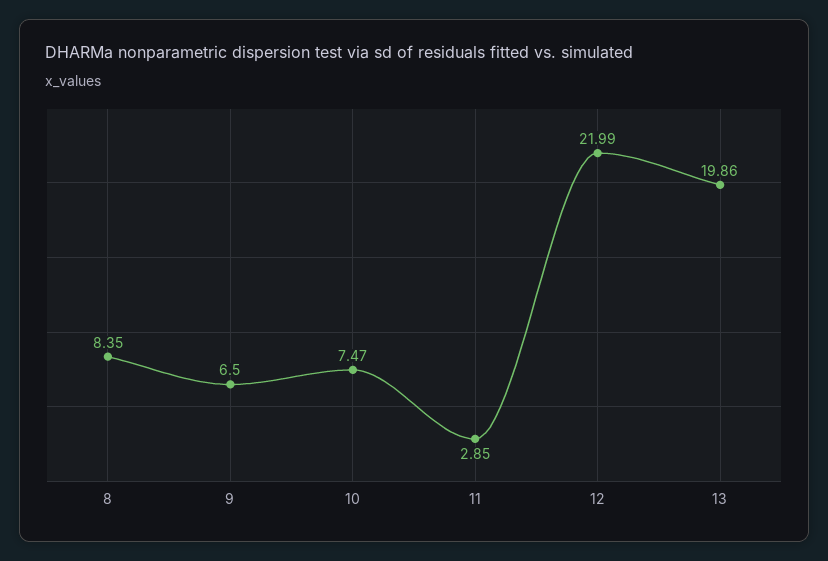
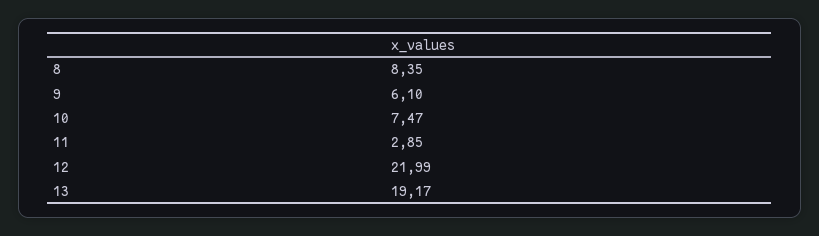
9: 6.5 -> 6.1
13: 19.86 -> 19.17

